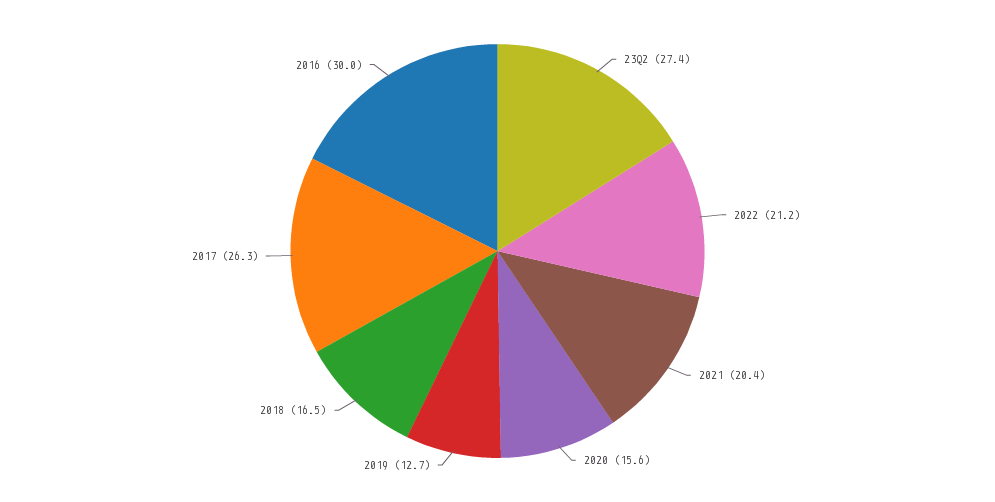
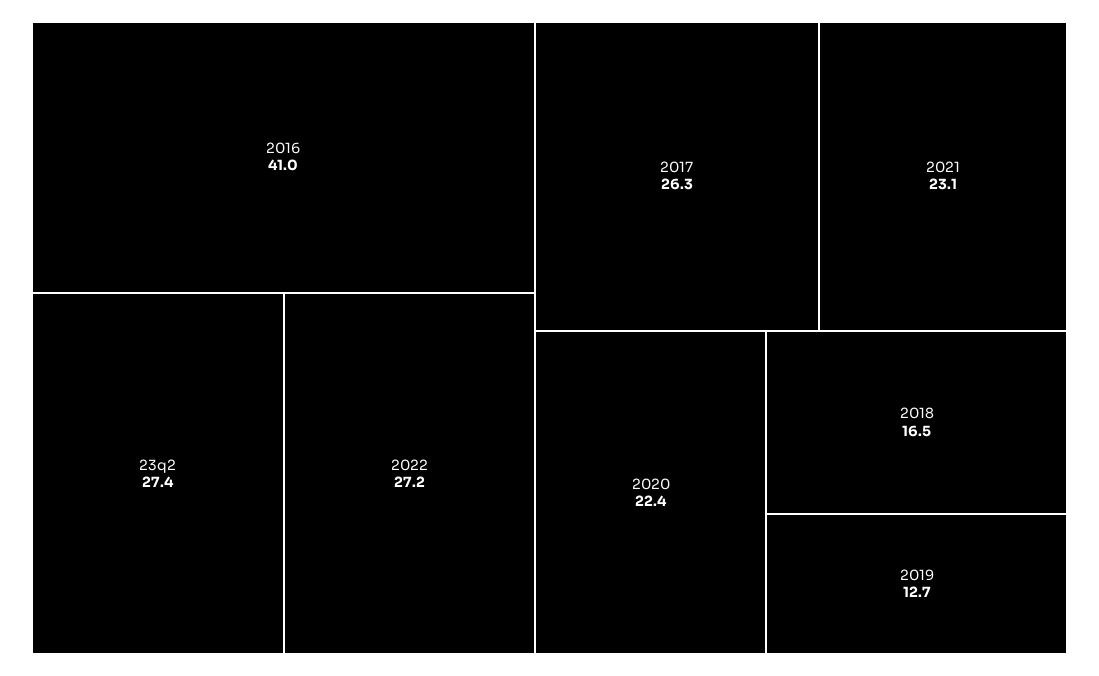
2022: 21.2 -> 27.2
2021: 20.4 -> 23.1
2020: 15.6 -> 22.4
2016: 30 -> 41

